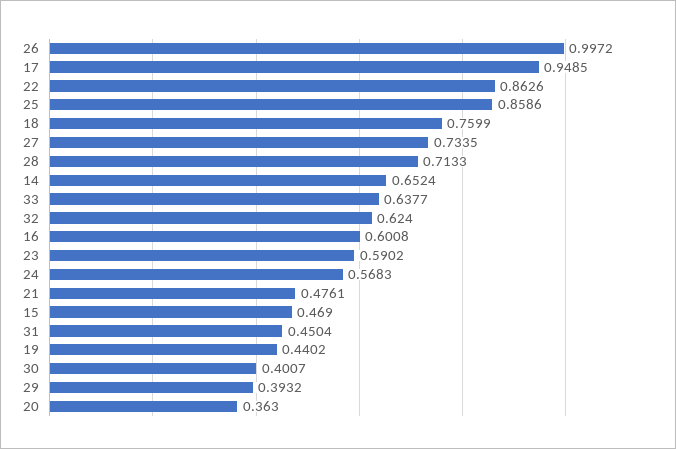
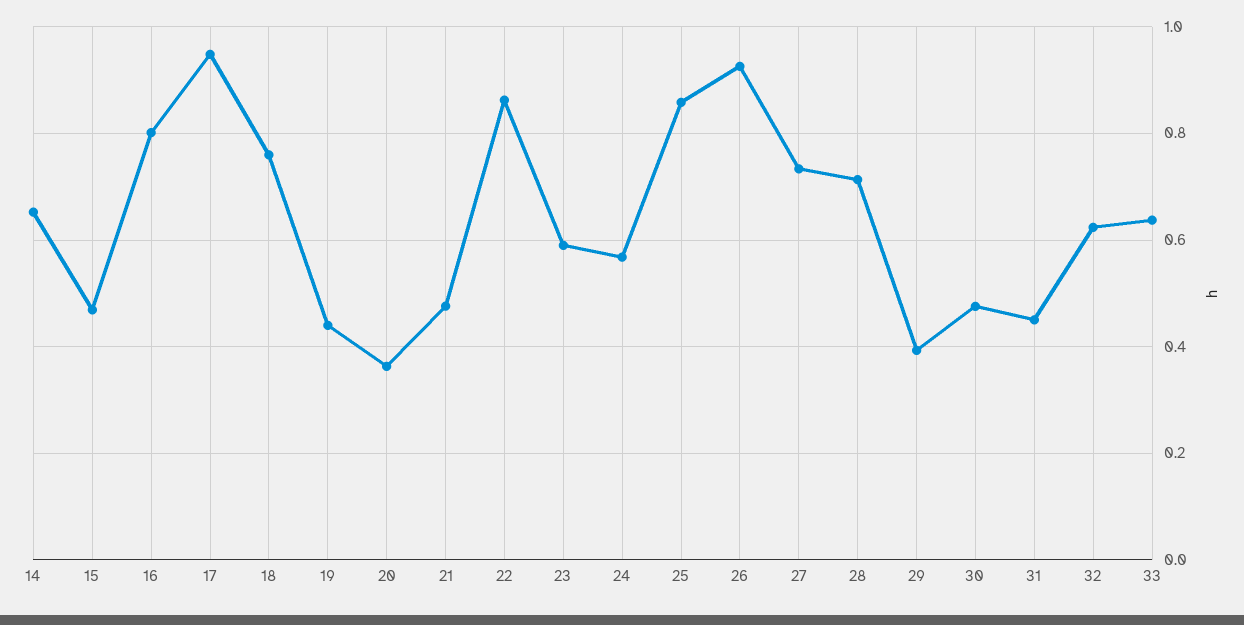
26: 0.9972 -> 0.92
16: 0.6008 -> 0.8
30: 0.4007 -> 0.48

